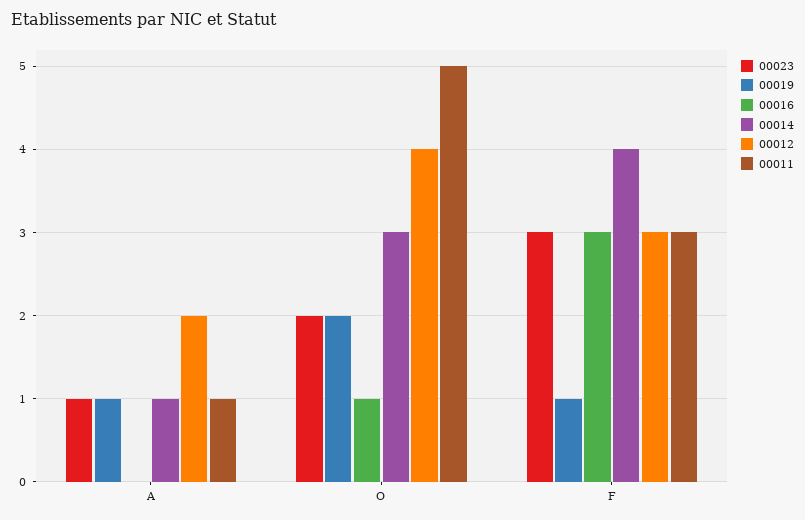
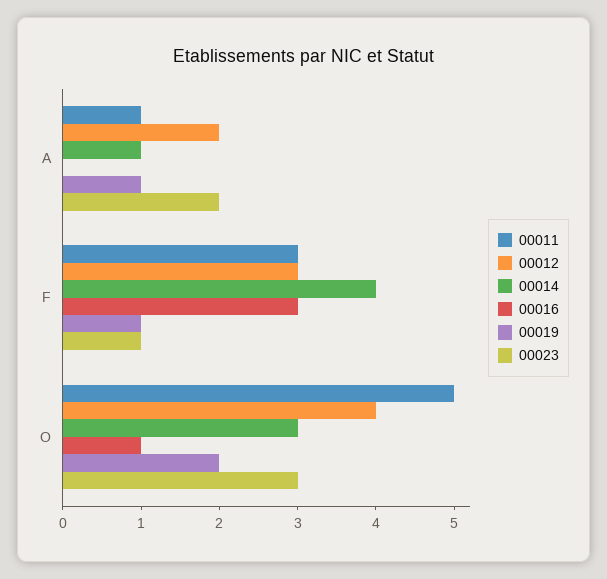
00023, A: 1 -> 2
00023, O: 2 -> 3
00023, F: 3 -> 1

